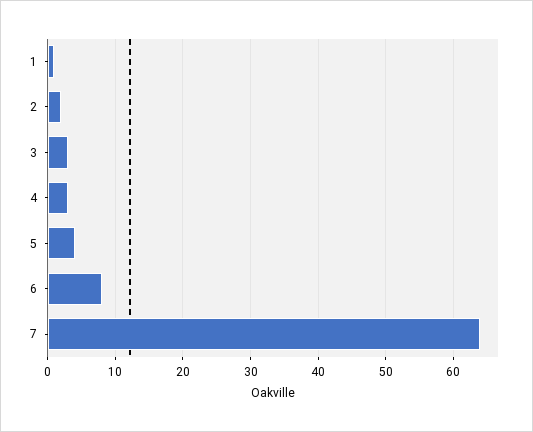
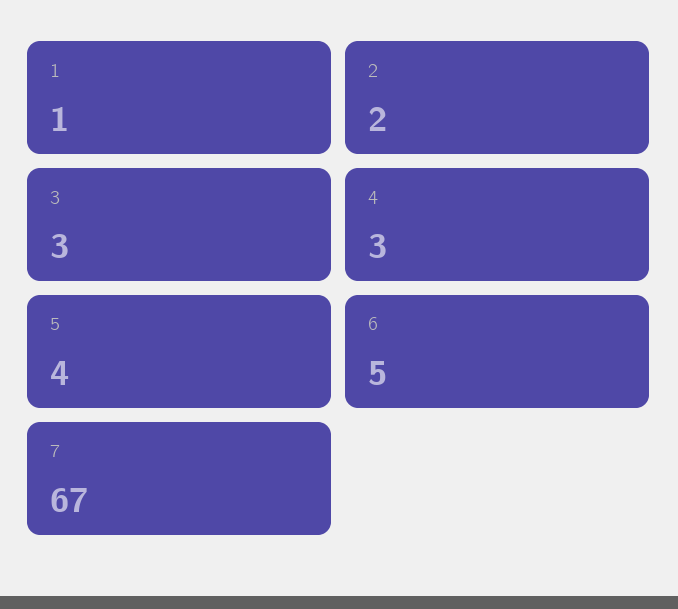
6: 8 -> 5
7: 64 -> 67

